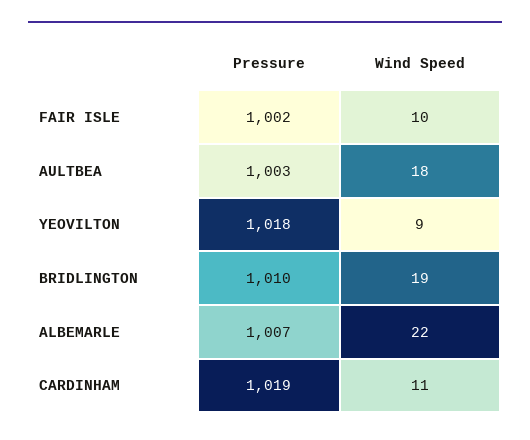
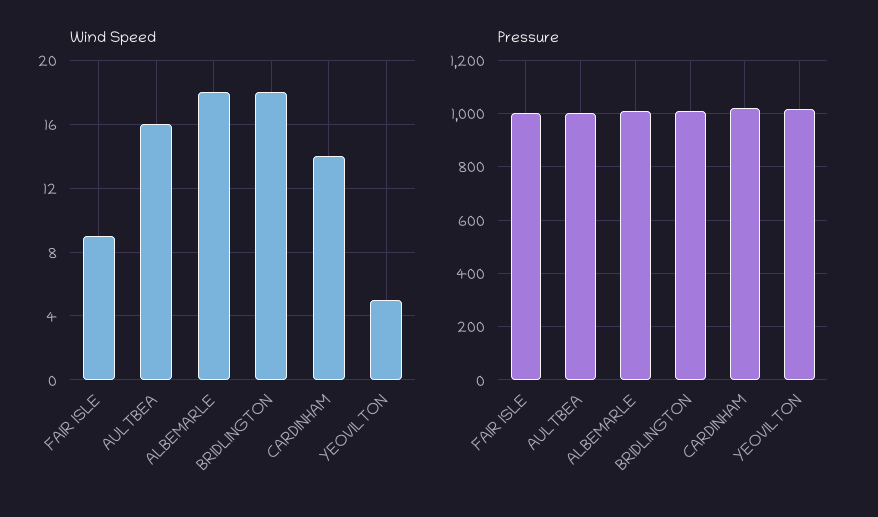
Wind Speed, FAIR ISLE: 10 -> 9
Wind Speed, AULTBEA: 18 -> 16
Wind Speed, YEOVILTON: 9 -> 5
Wind Speed, BRIDLINGTON: 19 -> 18
Wind Speed, ALBEMARLE: 22 -> 18
Wind Speed, CARDINHAM: 11 -> 14

